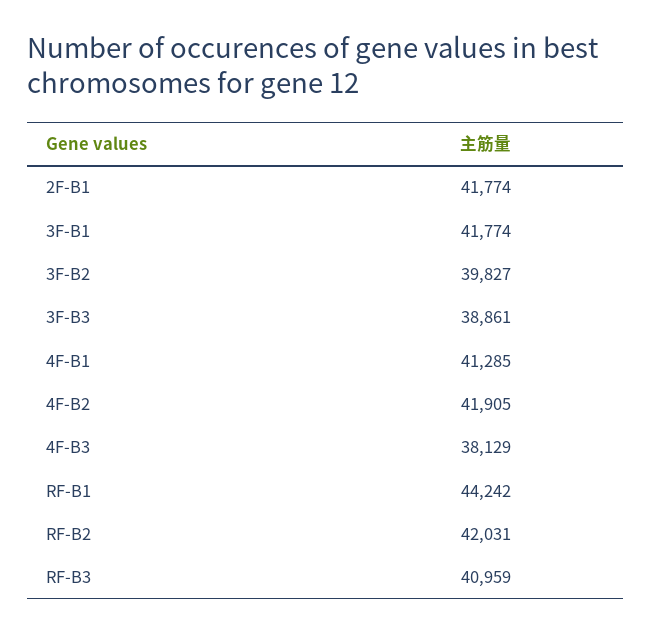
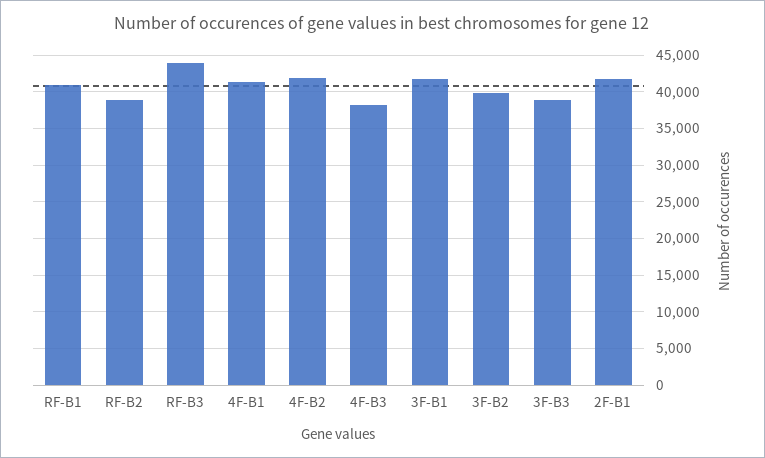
RF-B1: 44242 -> 41000
RF-B2: 42031 -> 39000
RF-B3: 40959 -> 44000

